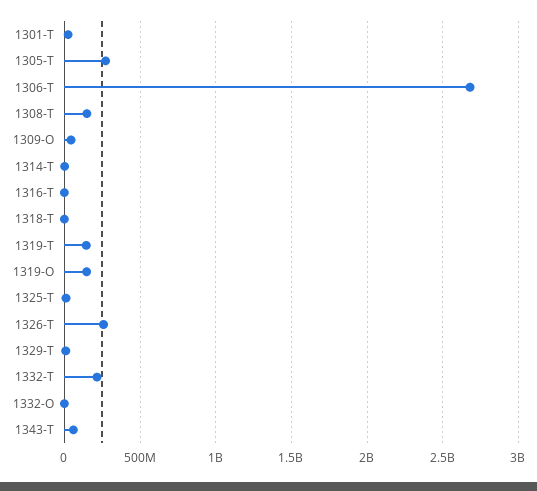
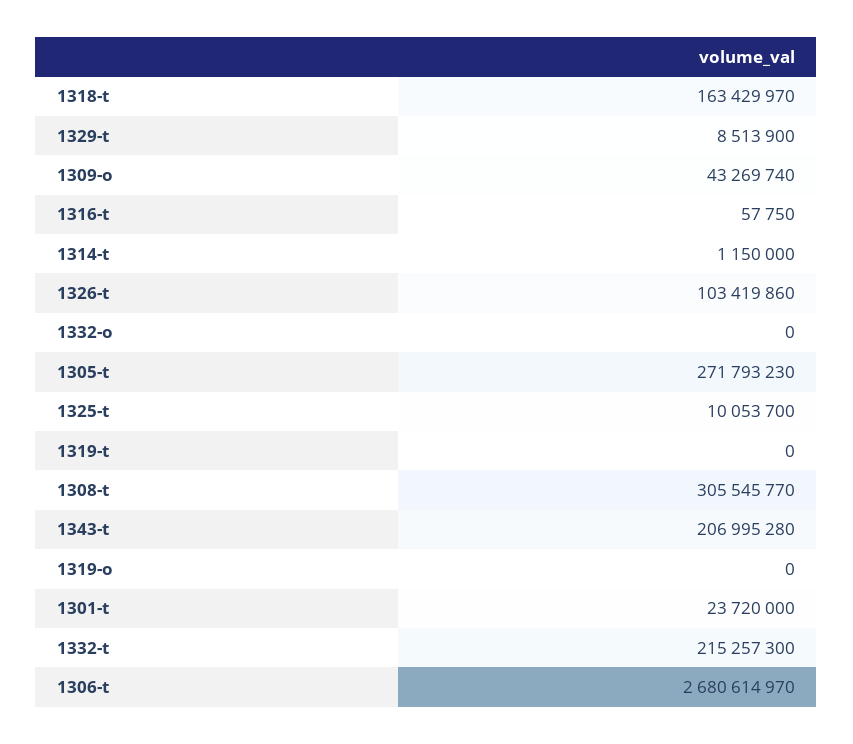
1308-T: 150000000 -> 305545770
1318-T: 0 -> 163429970
1319-T: 150000000 -> 0
1319-O: 150000000 -> 0
1326-T: 250000000 -> 103419860
1343-T: 50000000 -> 206995280

